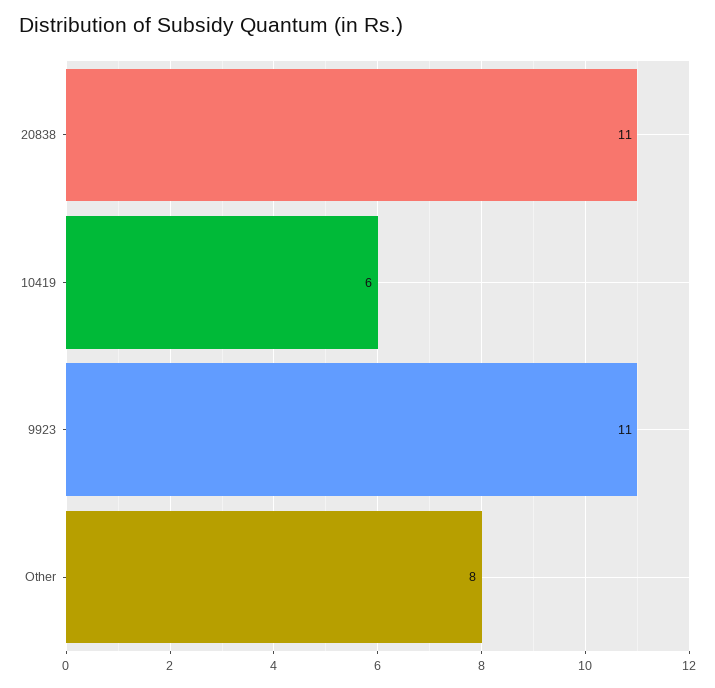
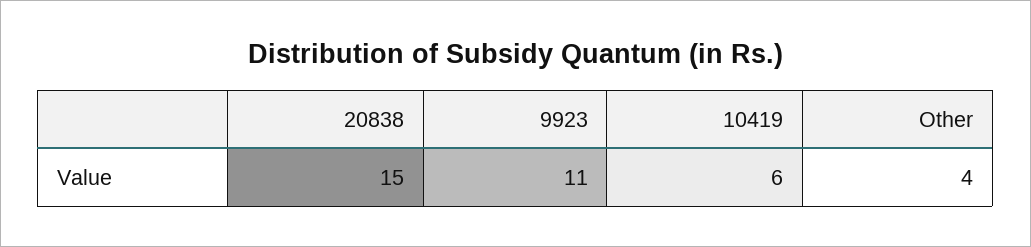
20838: 11 -> 15
Other: 8 -> 4

